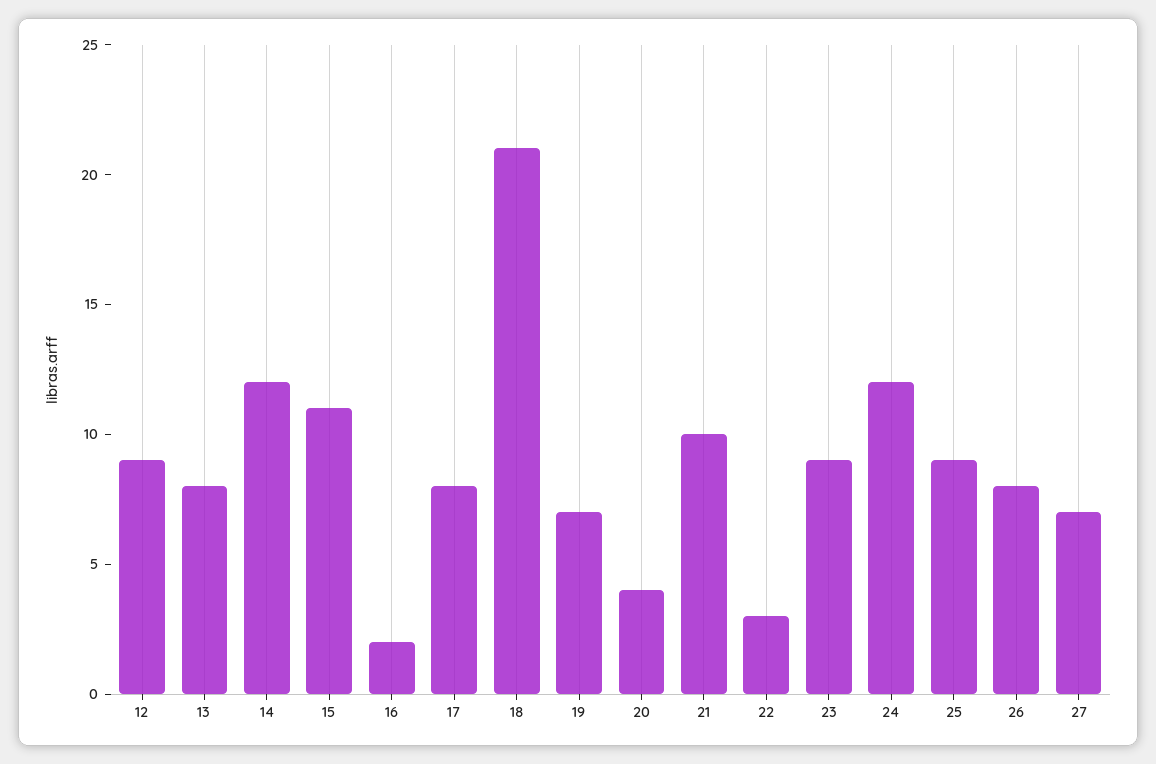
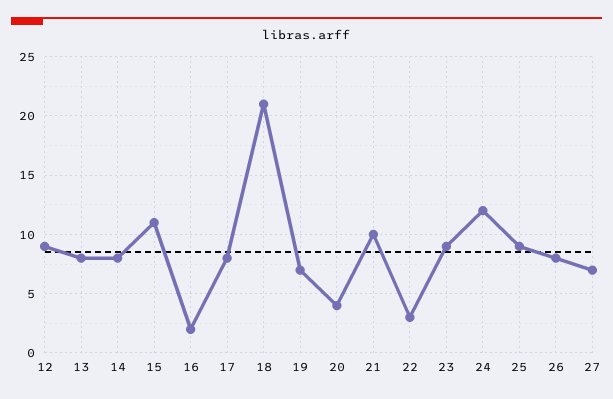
14: 12 -> 8

